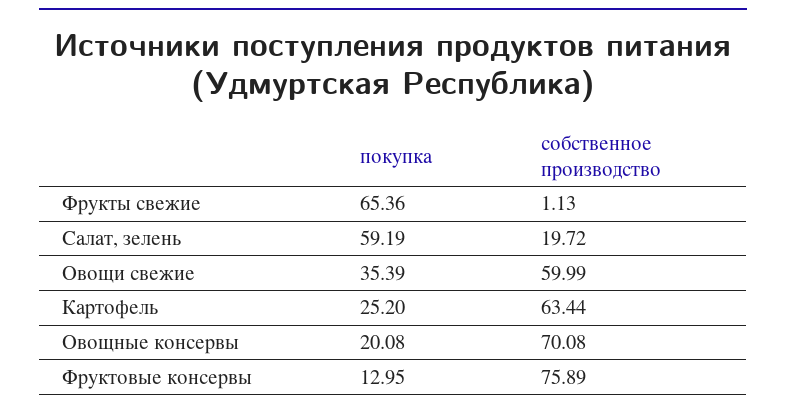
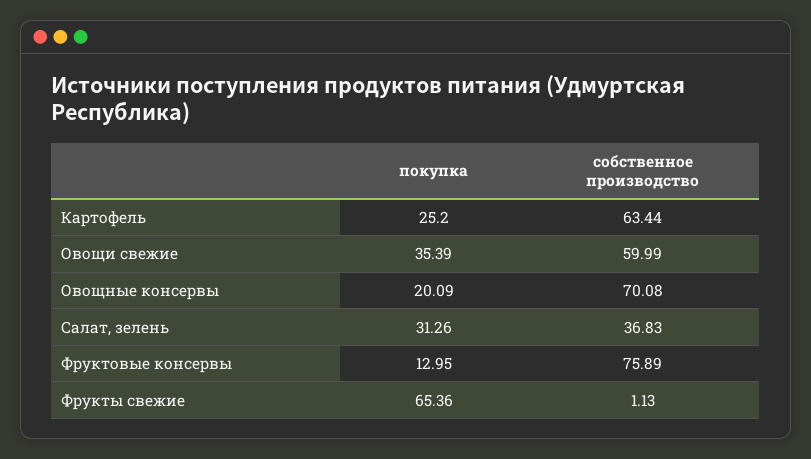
покупка, Салат, зелень: 59.19 -> 31.26
собственное производство, Салат, зелень: 19.72 -> 36.83
покупка, Овощные консервы: 20.08 -> 20.09

